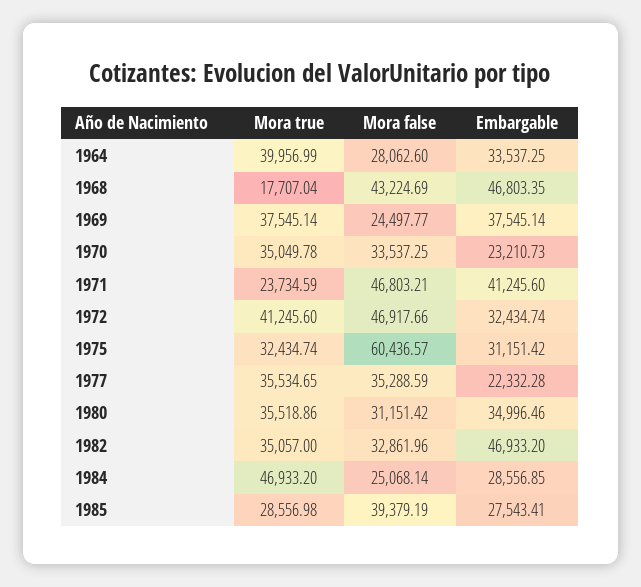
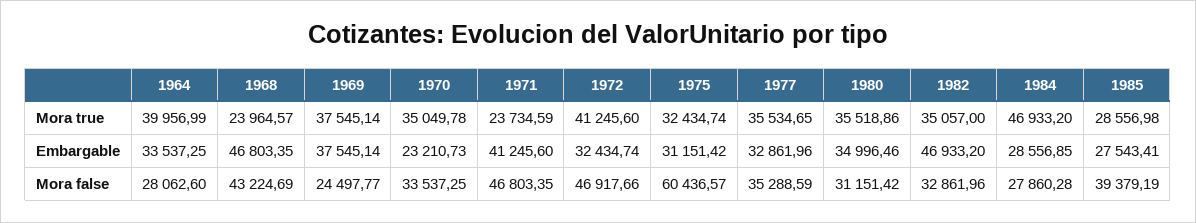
Mora true, 1968: 17707.04 -> 23964.57
Mora false, 1971: 46803.21 -> 46803.35
Embargable, 1977: 22332.28 -> 32861.96
Mora false, 1984: 25068.14 -> 27860.28

